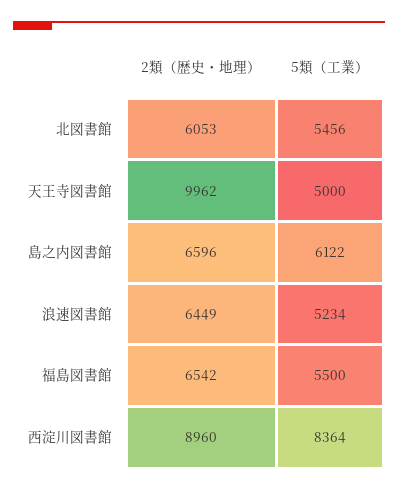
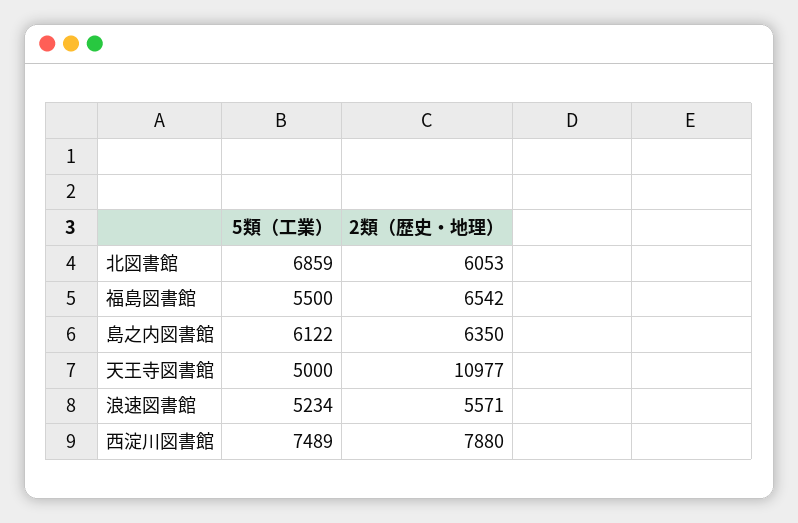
5類（工業）, 北図書館: 5456 -> 6859
2類（歴史・地理）, 天王寺図書館: 9962 -> 10977
2類（歴史・地理）, 島之内図書館: 6596 -> 6350
2類（歴史・地理）, 浪速図書館: 6449 -> 5571
2類（歴史・地理）, 西淀川図書館: 8960 -> 7880
5類（工業）, 西淀川図書館: 8364 -> 7489

